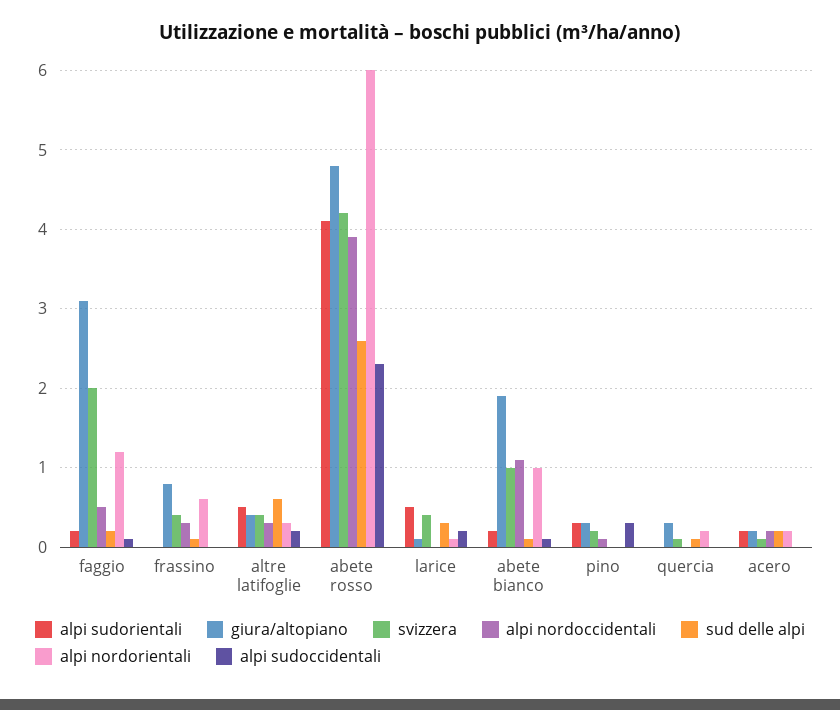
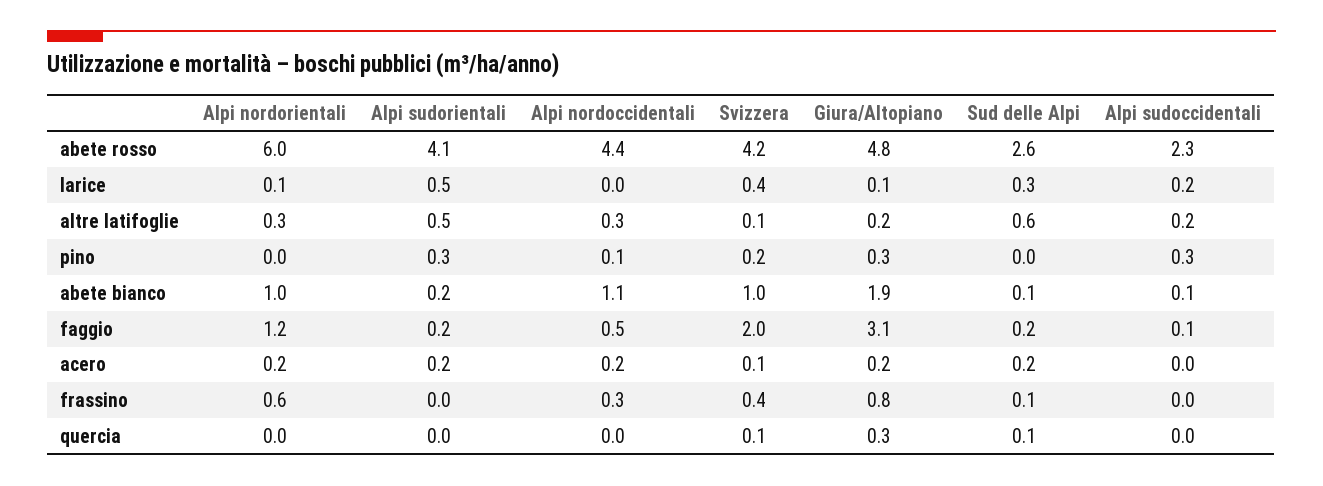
giura/altopiano, altre latifoglie: 0.4 -> 0.2
svizzera, altre latifoglie: 0.4 -> 0.1
alpi nordoccidentali, abete rosso: 3.9 -> 4.4
alpi nordorientali, quercia: 0.2 -> 0

